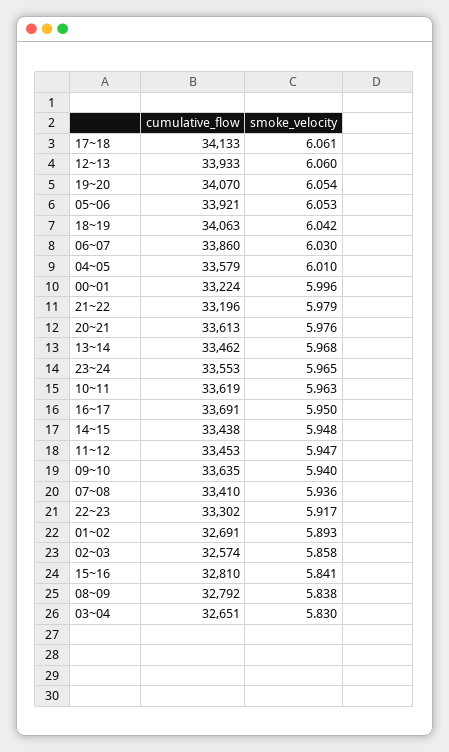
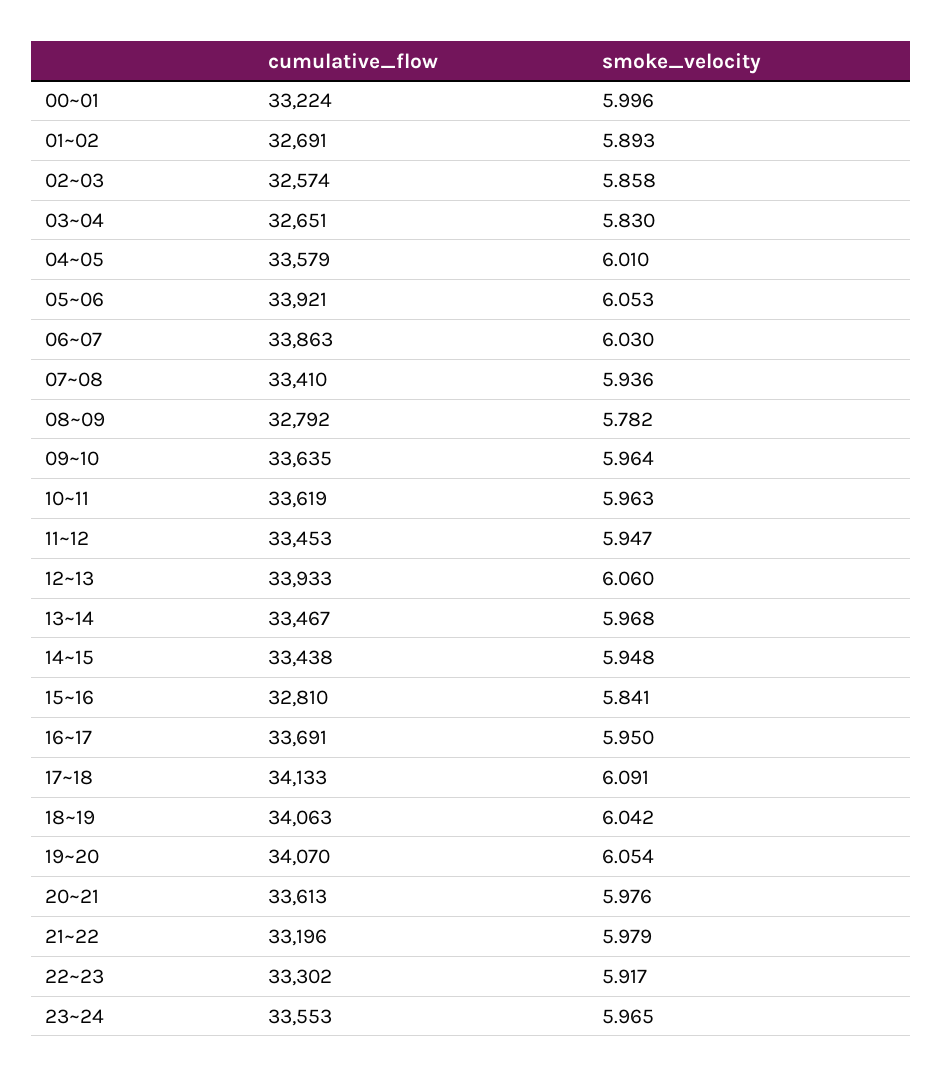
smoke_velocity, 17~18: 6.061 -> 6.091
cumulative_flow, 06~07: 33860 -> 33863
cumulative_flow, 13~14: 33462 -> 33467
smoke_velocity, 09~10: 5.94 -> 5.964
smoke_velocity, 08~09: 5.838 -> 5.782

